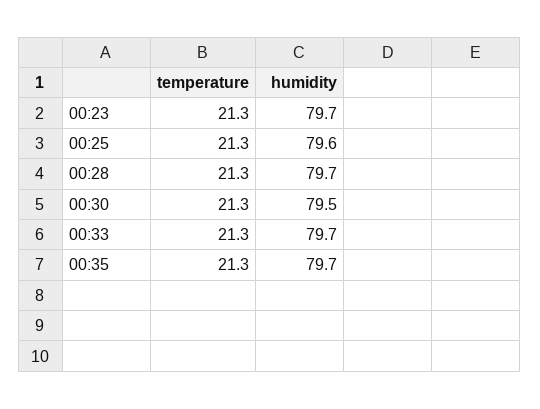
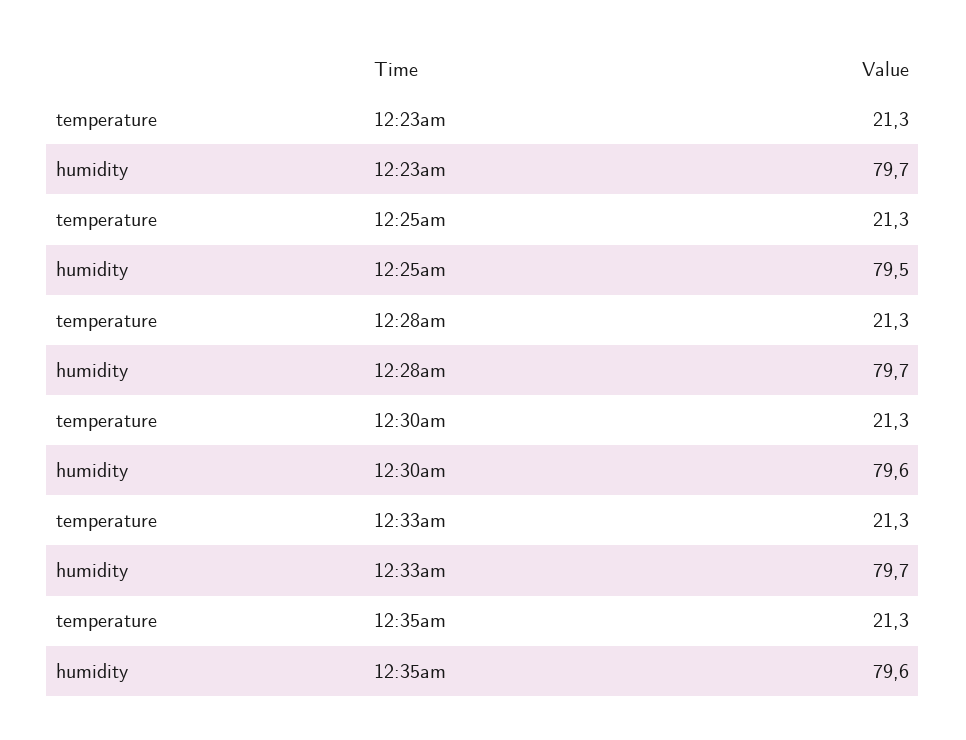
humidity, 00:25: 79.6 -> 79.5
humidity, 00:30: 79.5 -> 79.6
humidity, 00:35: 79.7 -> 79.6

